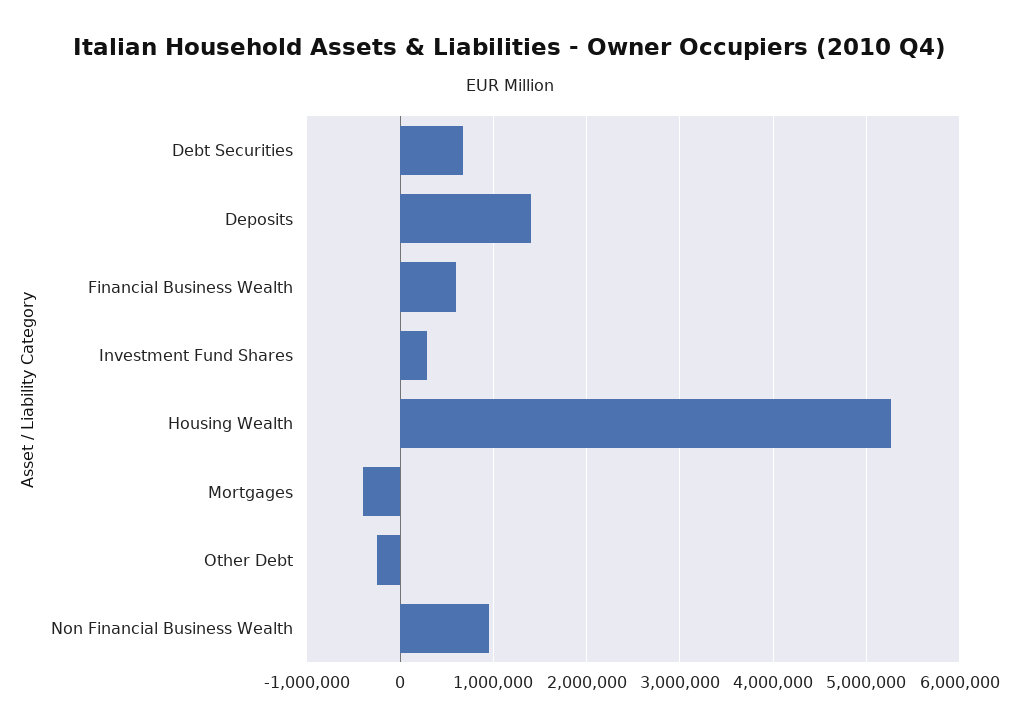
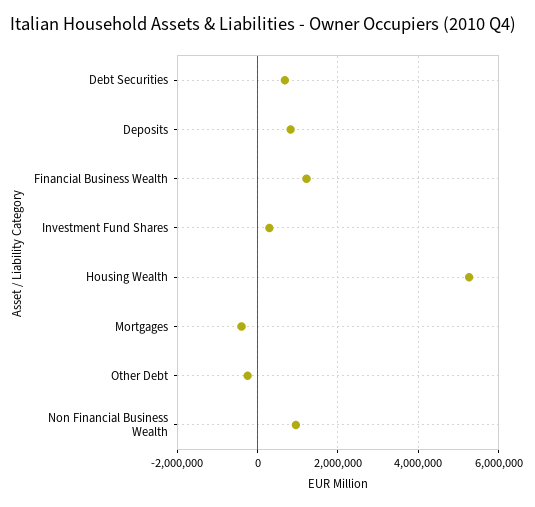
Deposits: 1400000 -> 800000
Financial Business Wealth: 600000 -> 1200000

